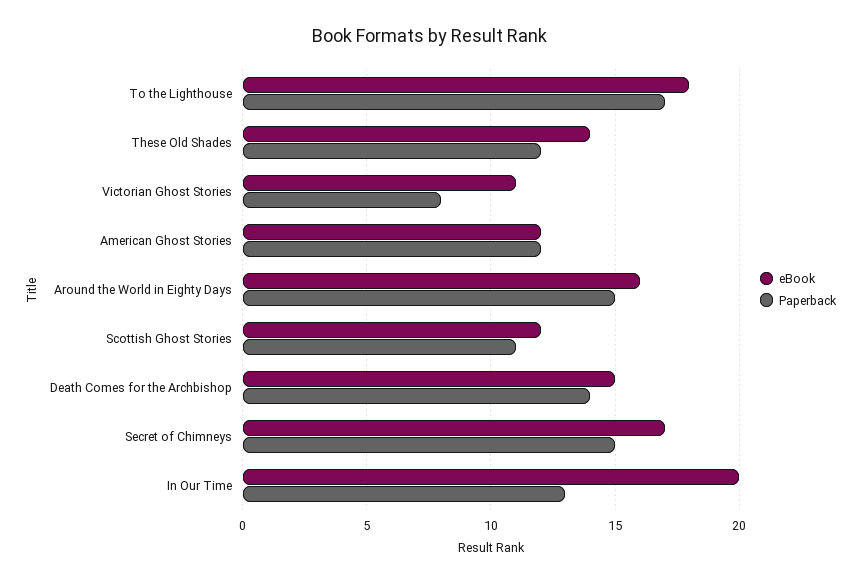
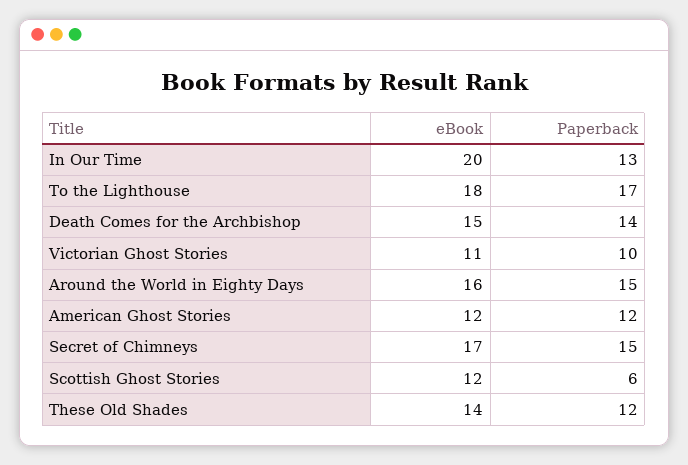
Paperback, Victorian Ghost Stories: 8 -> 10
Paperback, Scottish Ghost Stories: 11 -> 6

